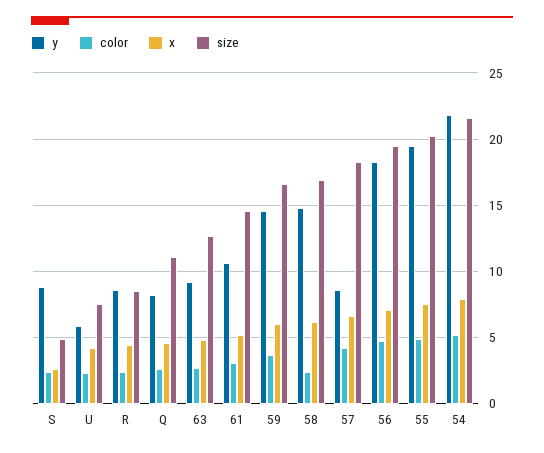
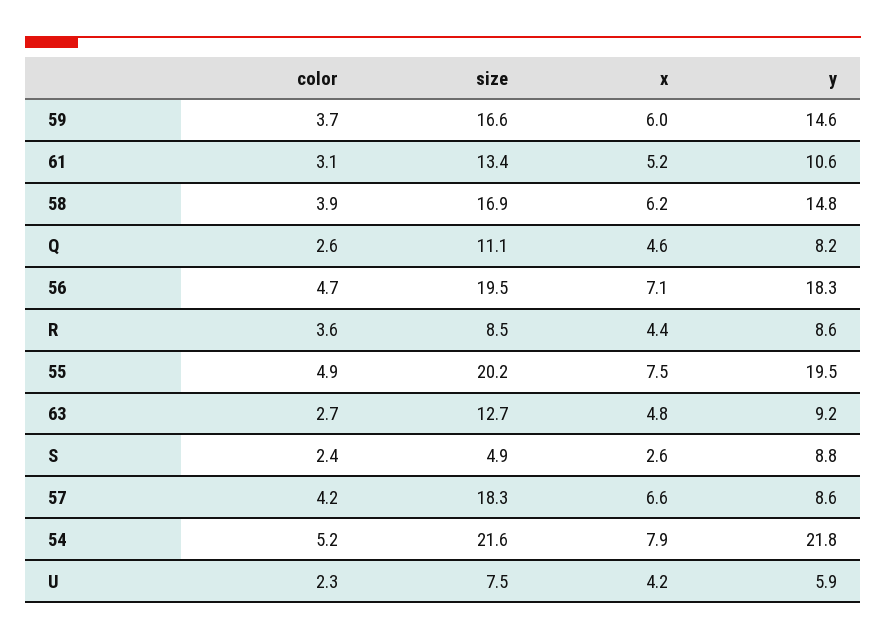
color, R: 2.5 -> 3.6
size, 61: 14.5 -> 13.4
color, 58: 2.5 -> 3.9

